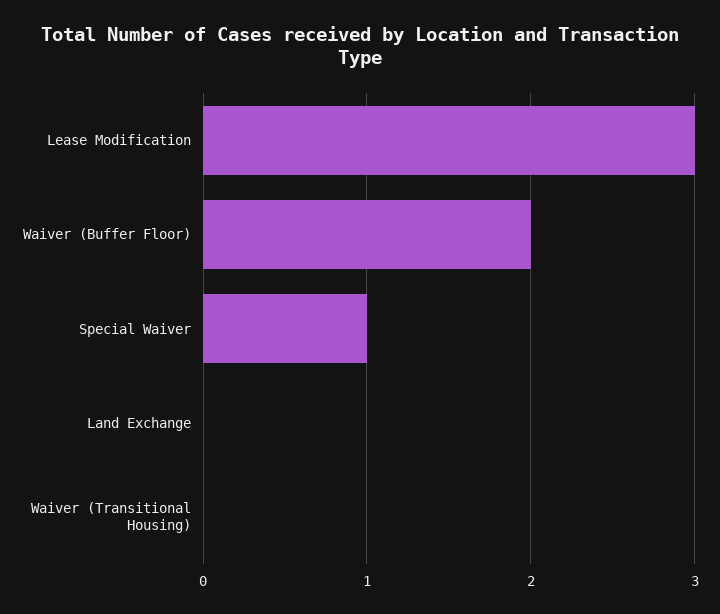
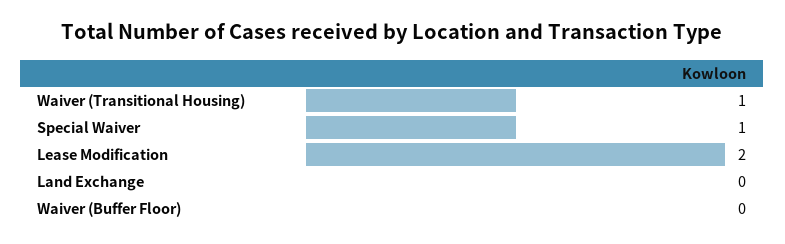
Lease Modification: 3 -> 2
Waiver (Buffer Floor): 2 -> 0
Waiver (Transitional Housing): 0 -> 1

